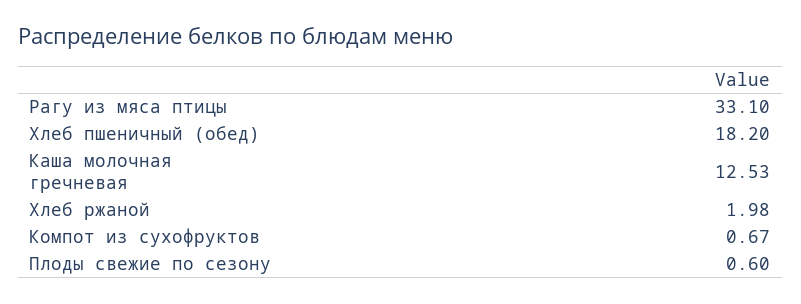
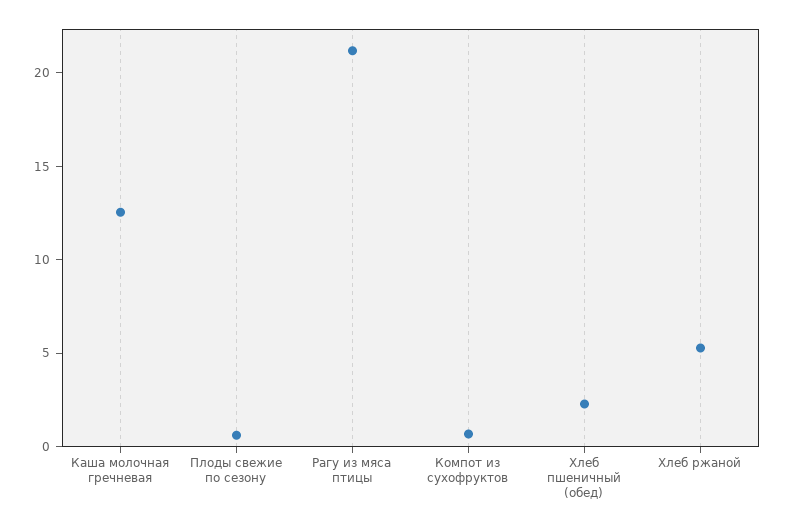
Рагу из мяса птицы: 33.1 -> 21
Хлеб пшеничный (обед): 18.2 -> 2
Хлеб ржаной: 1.98 -> 5

